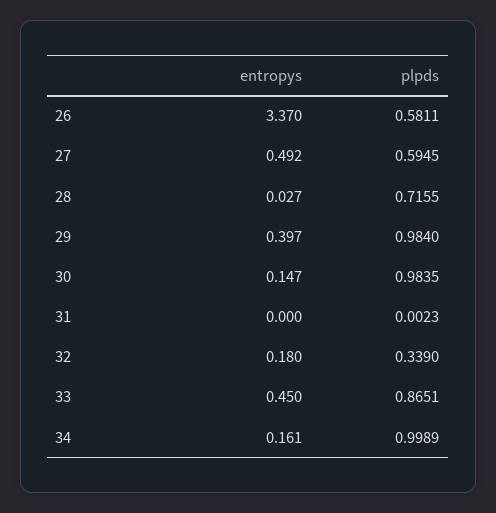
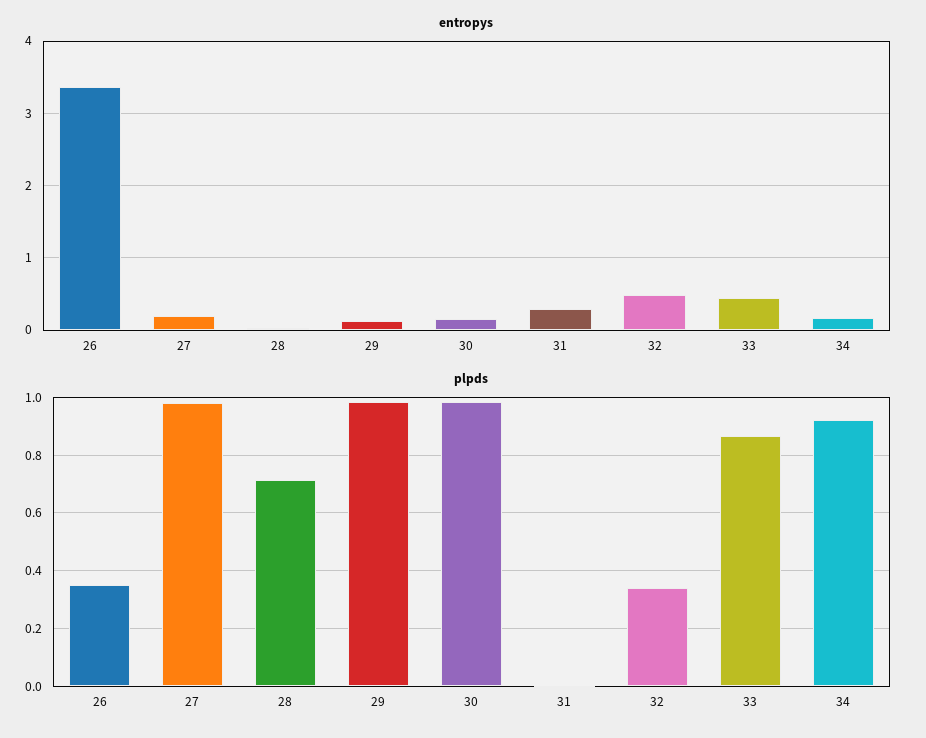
plpds, 26: 0.5811 -> 0.35
entropys, 27: 0.492 -> 0.2
plpds, 27: 0.5945 -> 0.975
entropys, 29: 0.397 -> 0.1
entropys, 31: 0 -> 0.3
entropys, 32: 0.18 -> 0.5
plpds, 34: 0.9989 -> 0.925

